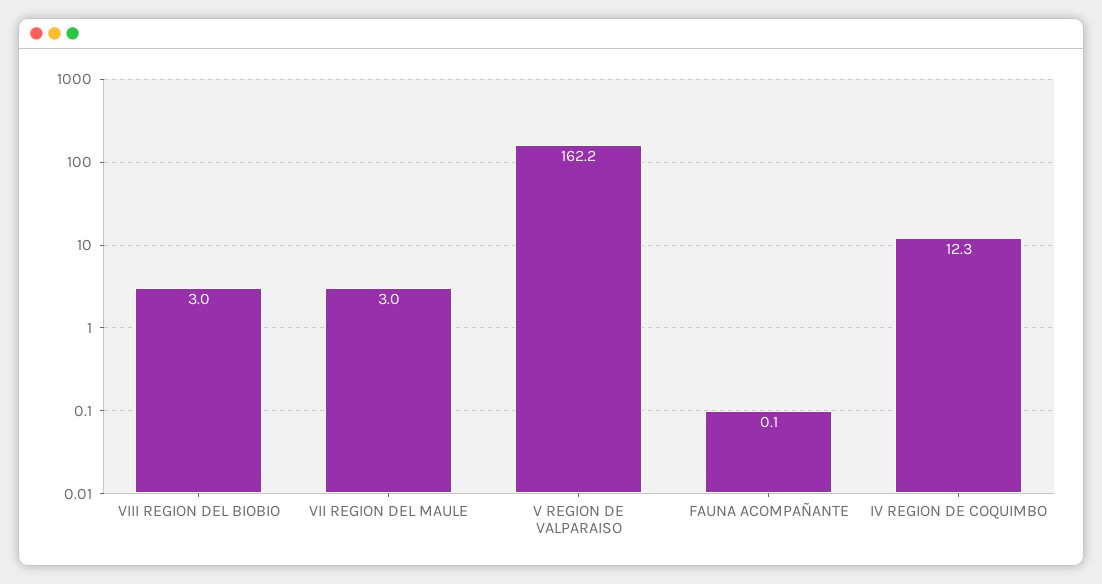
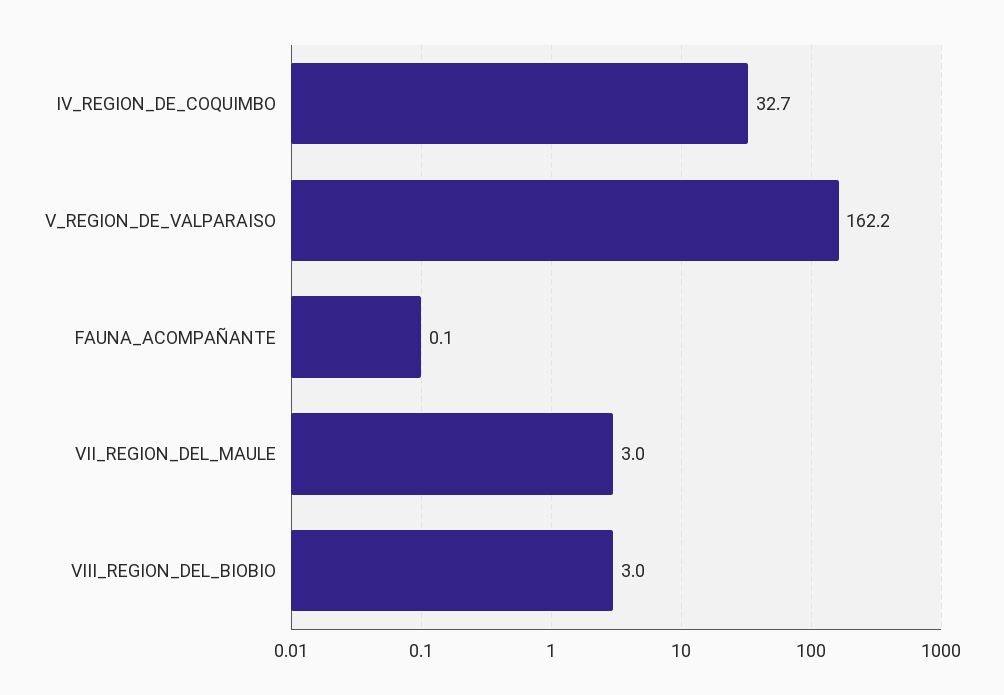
IV REGION DE COQUIMBO: 12.3 -> 32.7

